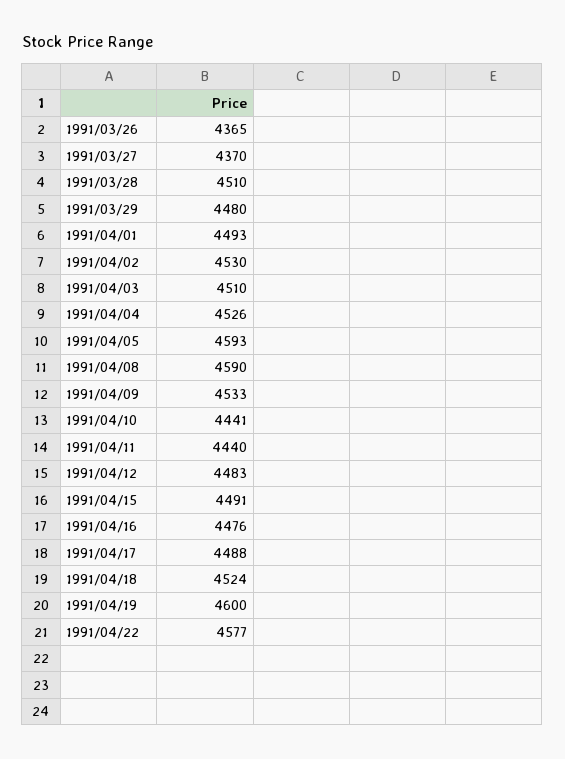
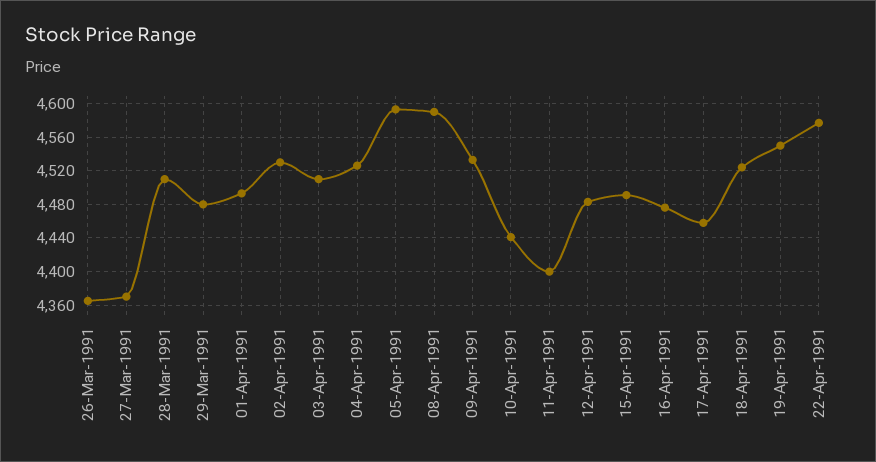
1991/04/11: 4440 -> 4400
1991/04/17: 4488 -> 4460
1991/04/19: 4600 -> 4550

